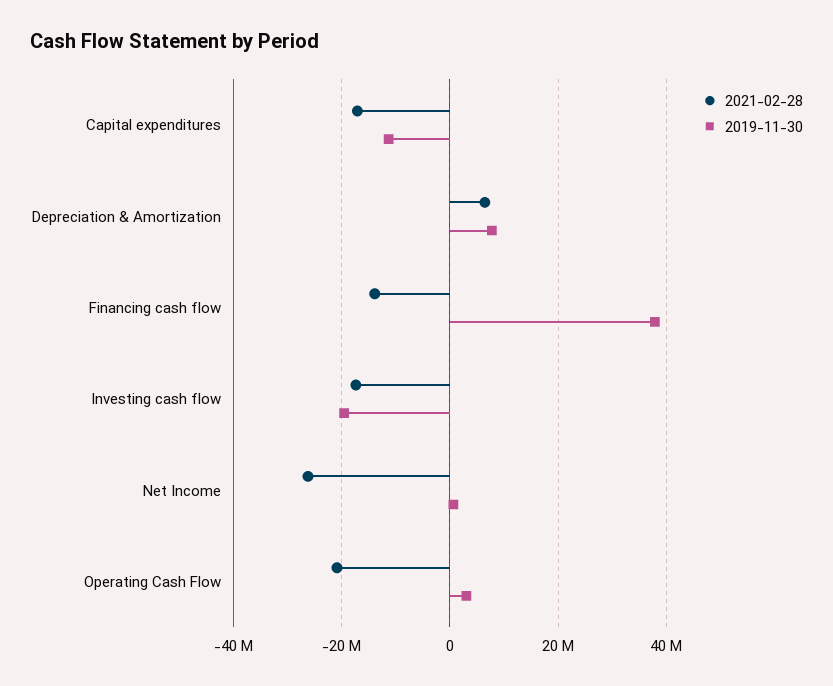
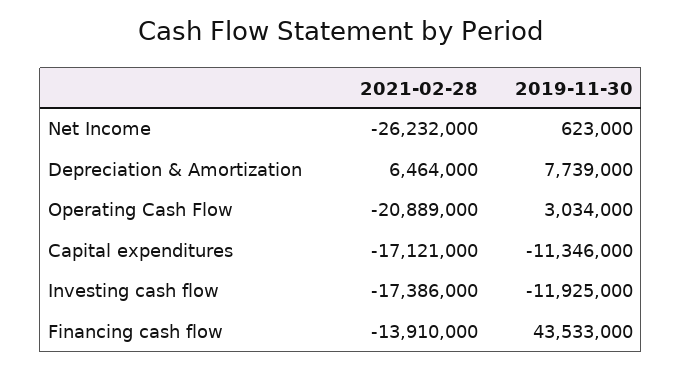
2019-11-30, Financing cash flow: 38000000 -> 43533000
2019-11-30, Investing cash flow: -20000000 -> -11925000

